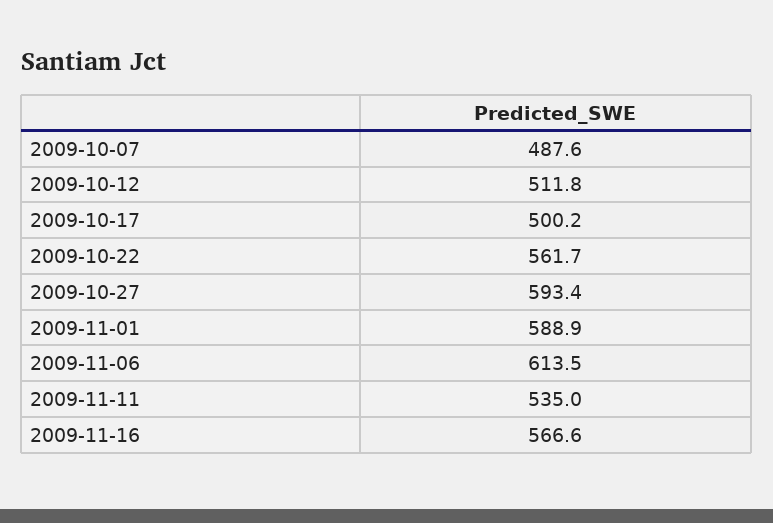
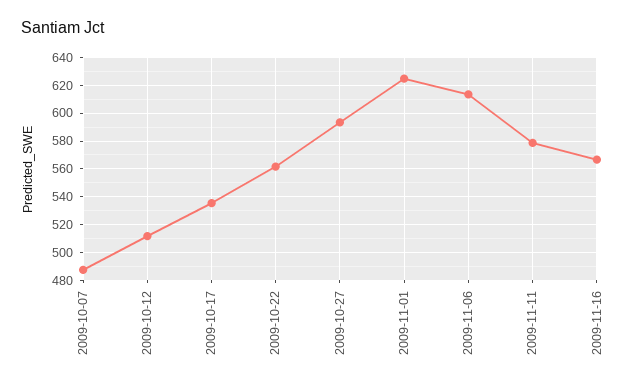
2009-10-17: 500.2 -> 535
2009-11-01: 588.9 -> 625
2009-11-11: 535 -> 580

